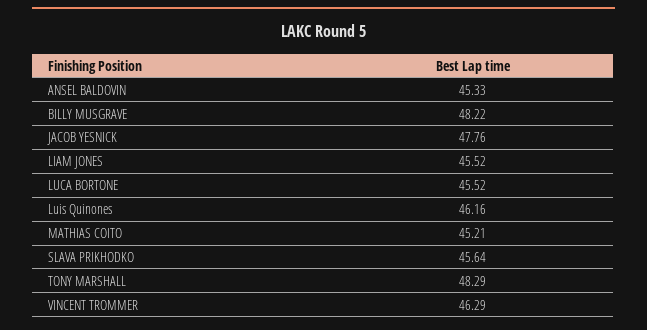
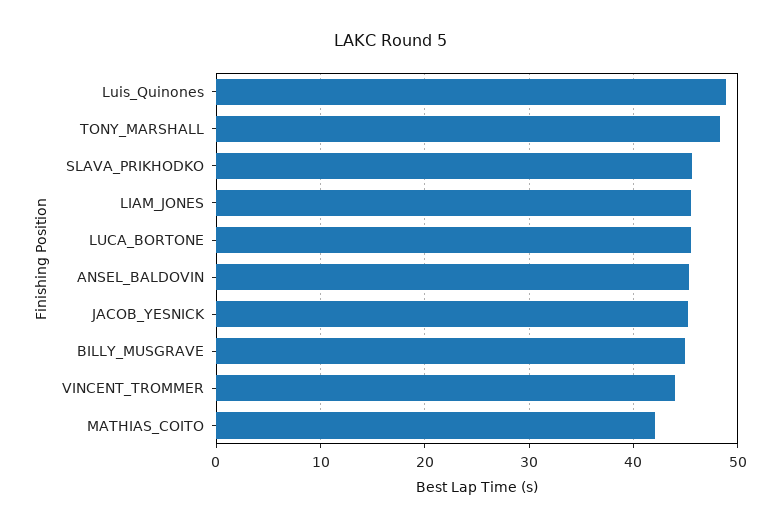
BILLY MUSGRAVE: 48.22 -> 45
JACOB YESNICK: 47.76 -> 45
Luis Quinones: 46.16 -> 49
MATHIAS COITO: 45.21 -> 42
VINCENT TROMMER: 46.29 -> 44

